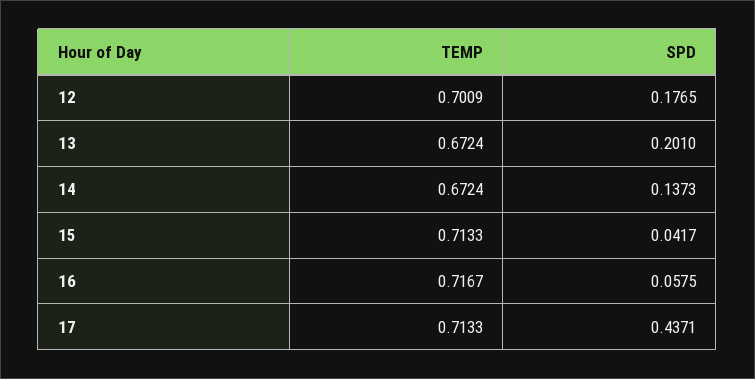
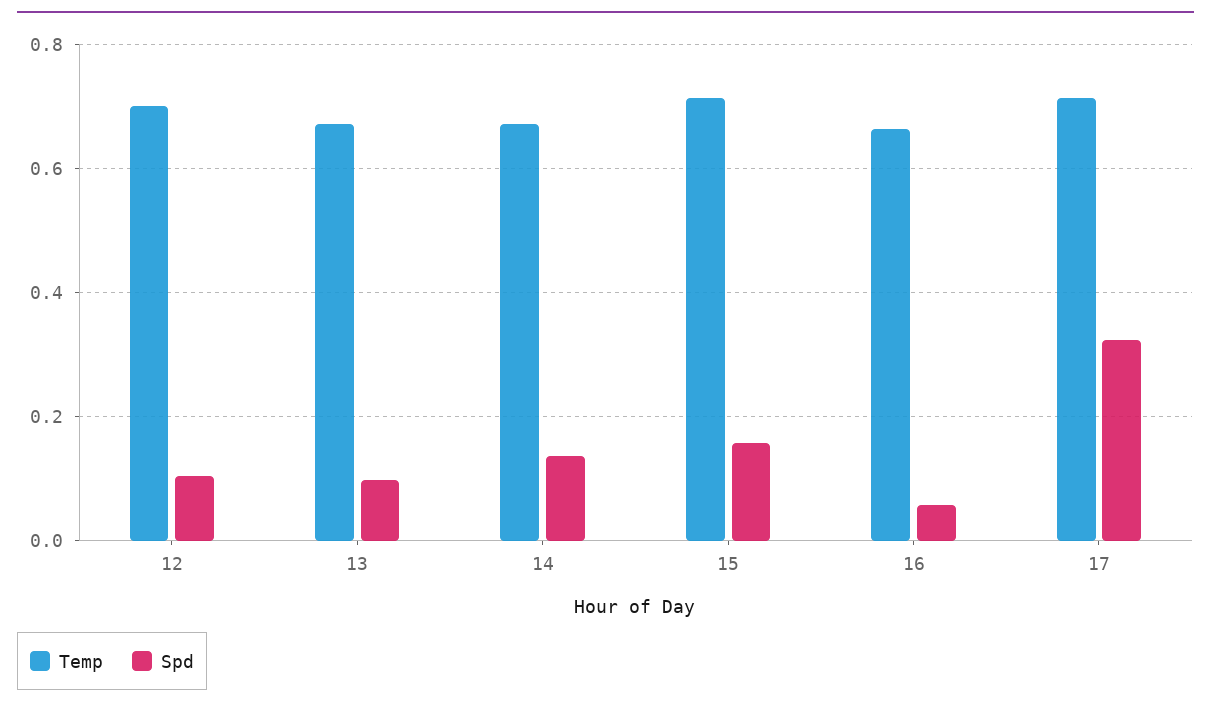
SPD, 12: 0.1765 -> 0.1
SPD, 13: 0.201 -> 0.1
SPD, 15: 0.0417 -> 0.16
TEMP, 16: 0.7167 -> 0.66
SPD, 17: 0.4371 -> 0.32

